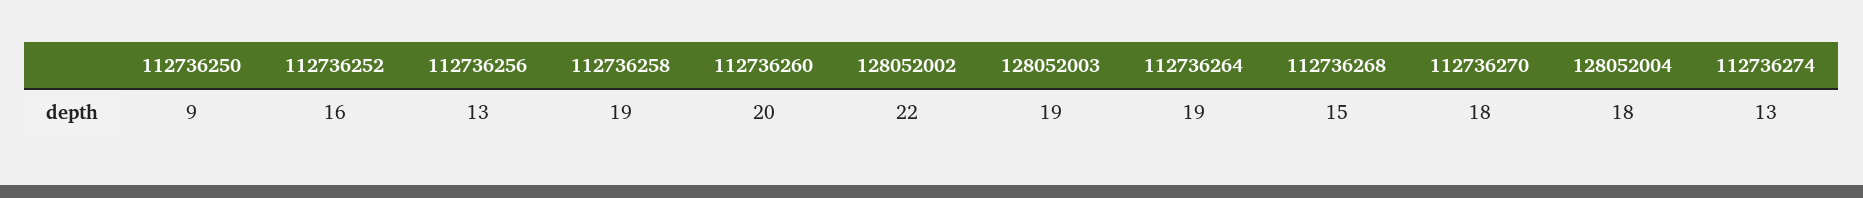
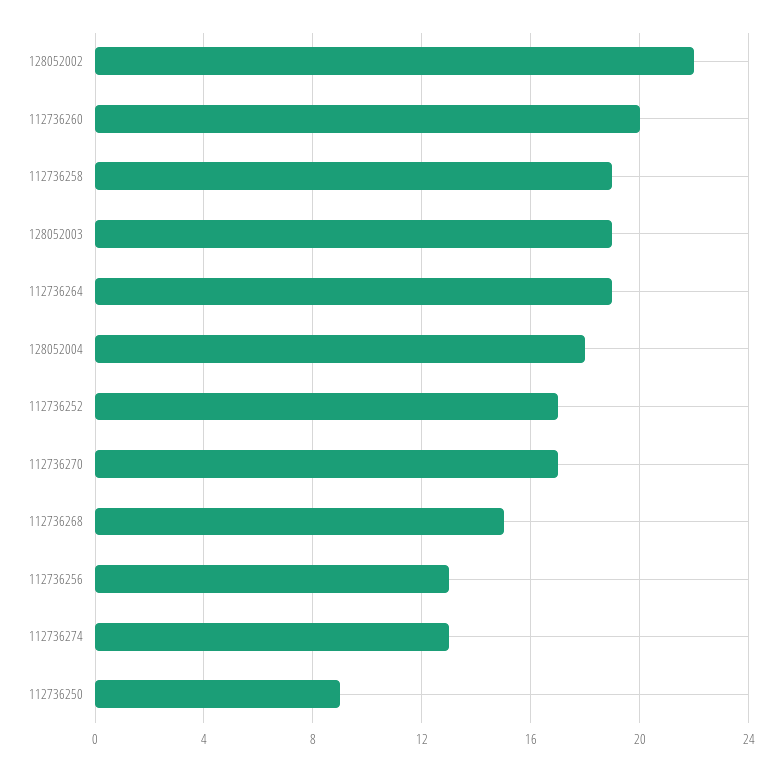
112736252: 16 -> 17
112736270: 18 -> 17

